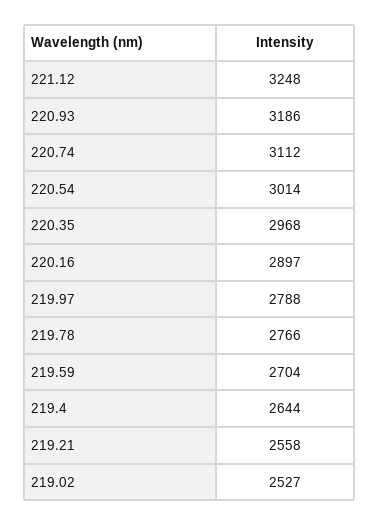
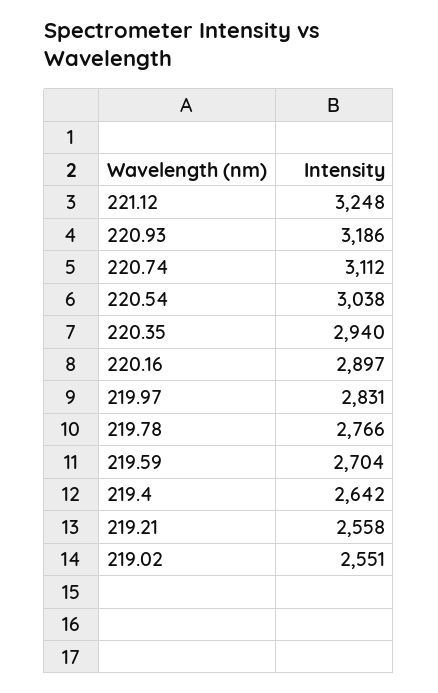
220.54: 3014 -> 3038
220.35: 2968 -> 2940
219.97: 2788 -> 2831
219.4: 2644 -> 2642
219.02: 2527 -> 2551

